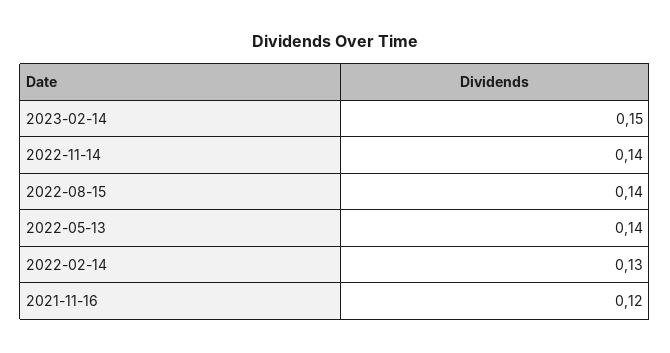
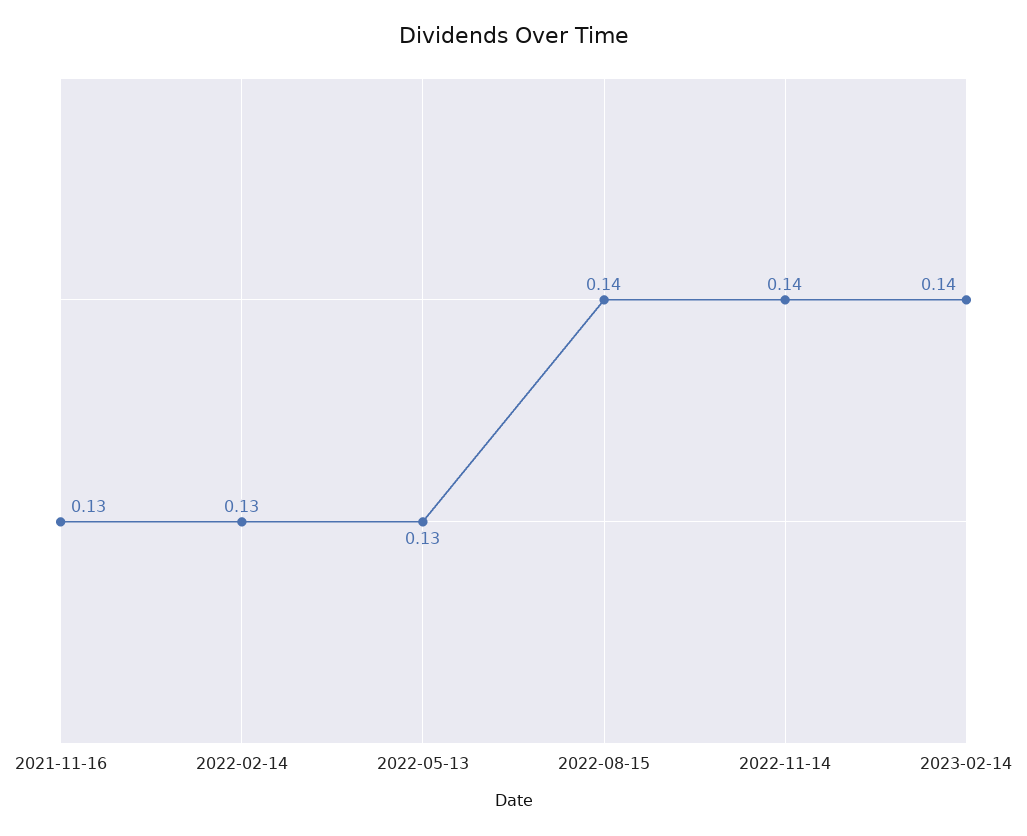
2023-02-14: 0.15 -> 0.14
2022-05-13: 0.14 -> 0.13
2021-11-16: 0.12 -> 0.13

